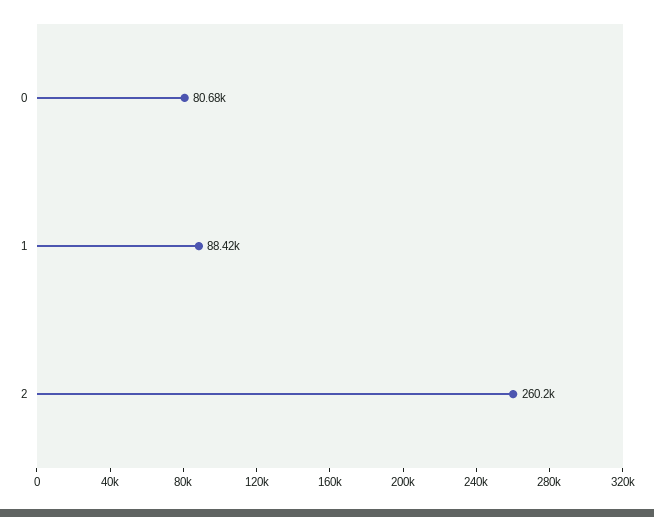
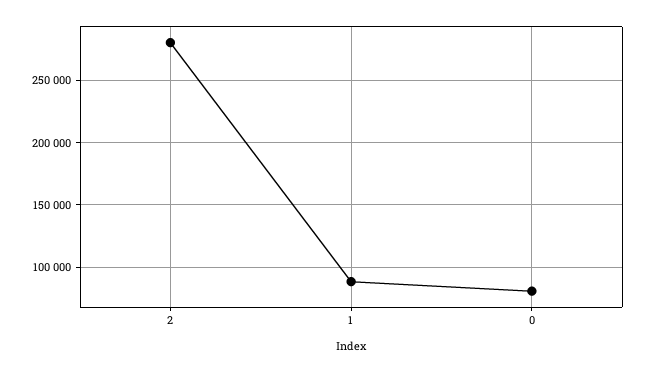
2: 260200 -> 280000

